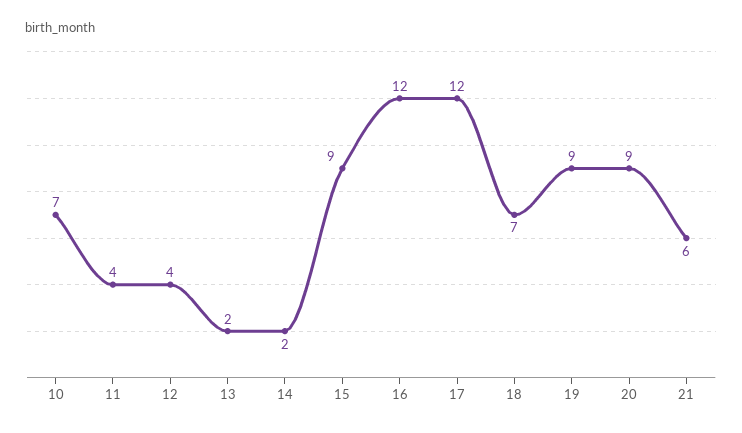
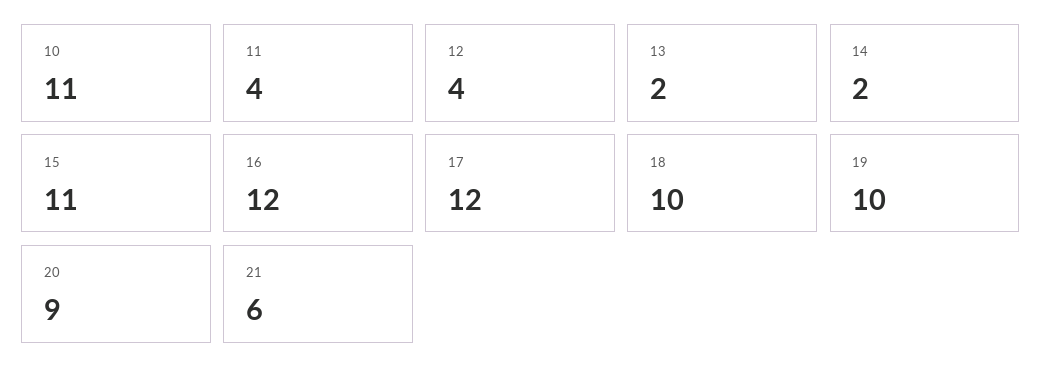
10: 7 -> 11
15: 9 -> 11
18: 7 -> 10
19: 9 -> 10

